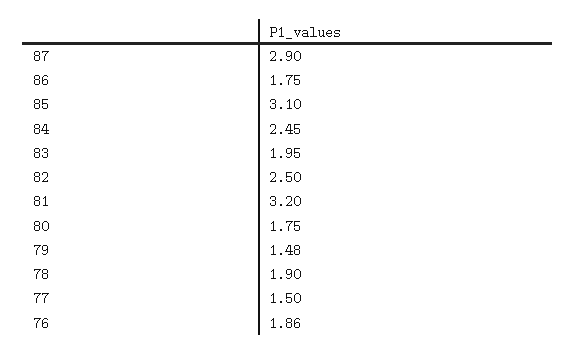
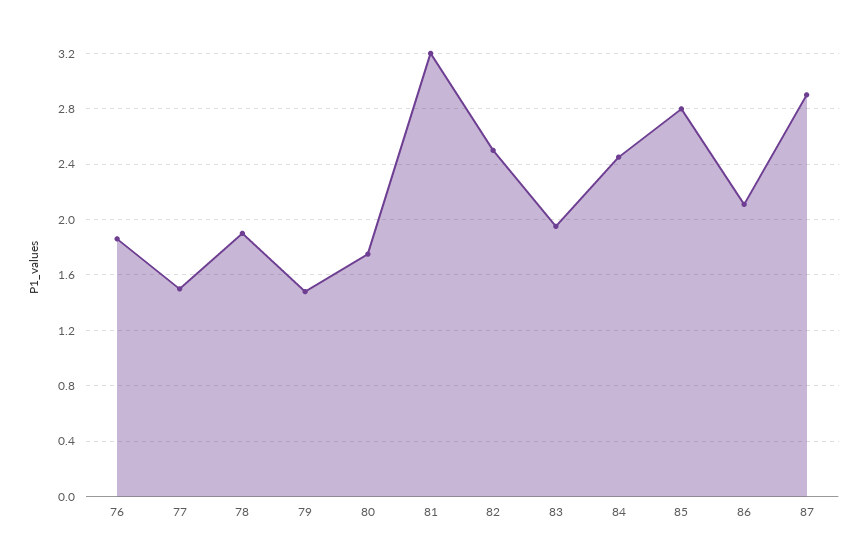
86: 1.75 -> 2.1
85: 3.1 -> 2.8

